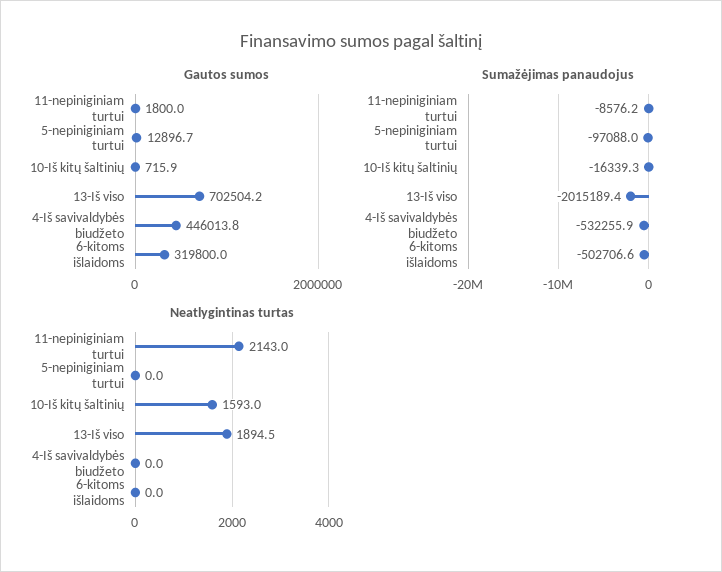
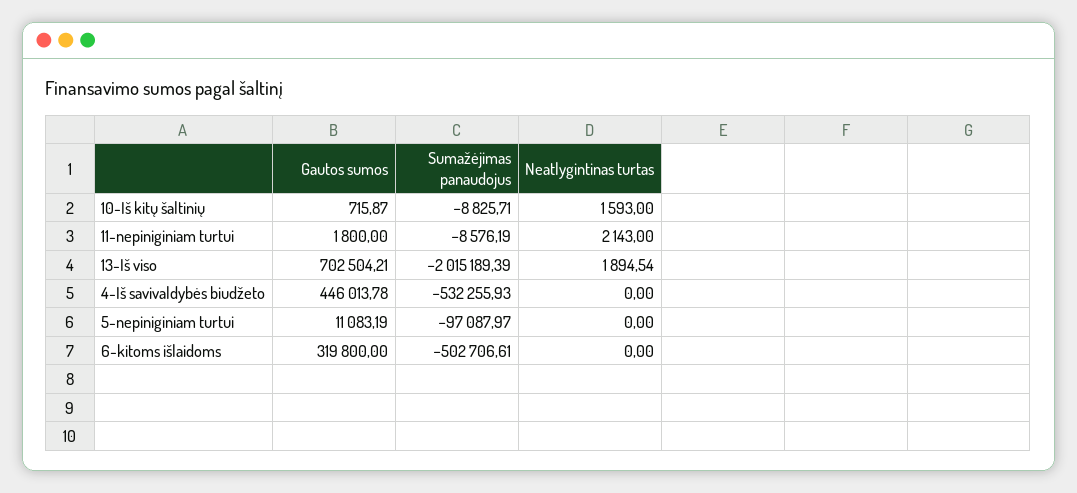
Gautos sumos, 5-nepiniginiam turtui: 12896.7 -> 11083.19
Sumažėjimas panaudojus, 10-Iš kitų šaltinių: -16339.3 -> -8825.71

